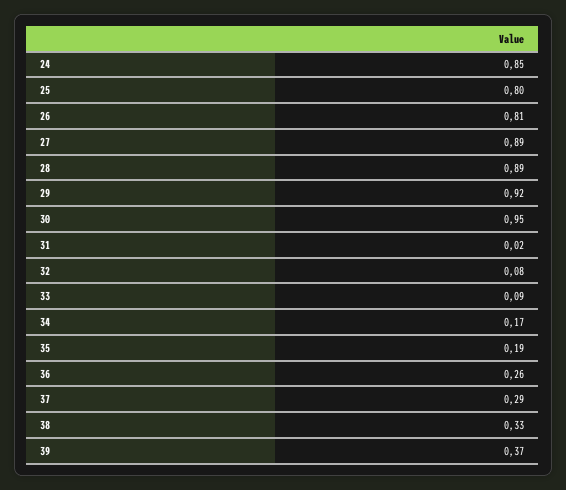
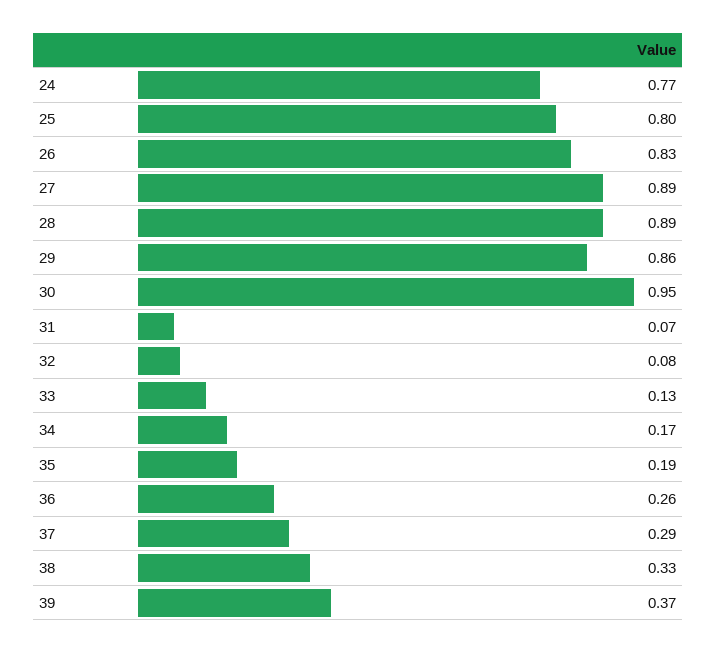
24: 0.85 -> 0.77
26: 0.81 -> 0.83
29: 0.92 -> 0.86
31: 0.02 -> 0.07
33: 0.09 -> 0.13

